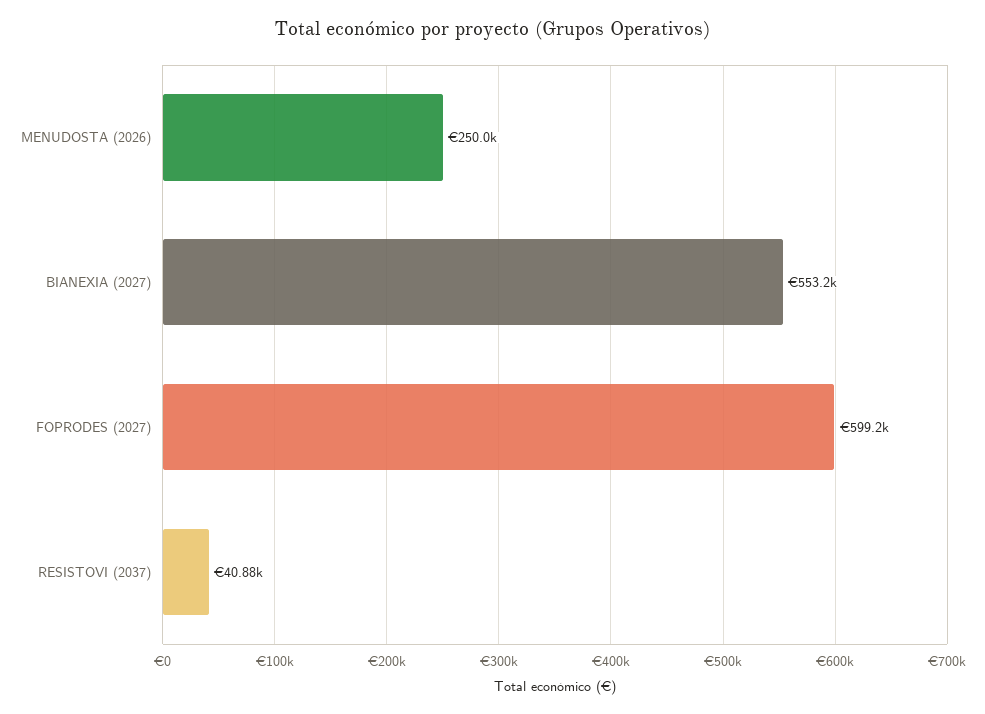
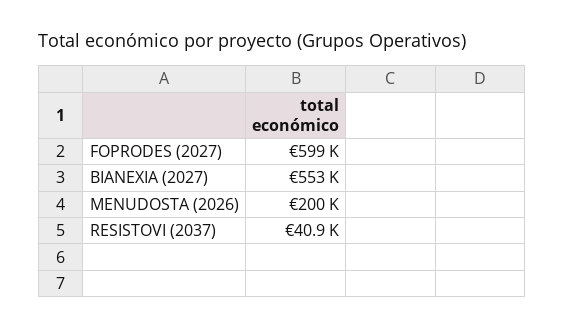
MENUDOSTA (2026): 250000 -> 200000

